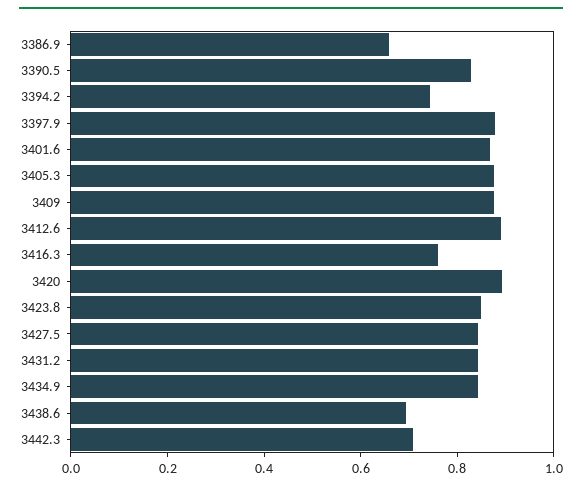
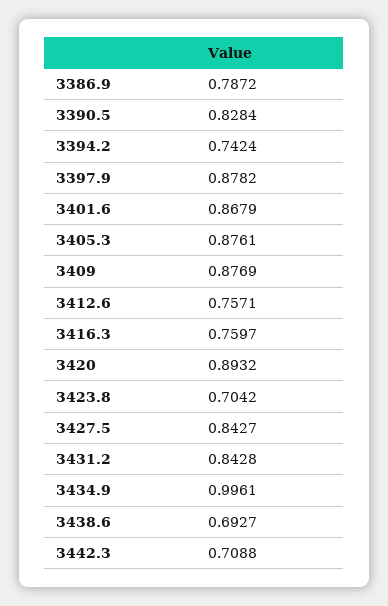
3386.9: 0.65 -> 0.7872
3412.6: 0.9 -> 0.7571
3423.8: 0.85 -> 0.7042
3434.9: 0.85 -> 0.9961

